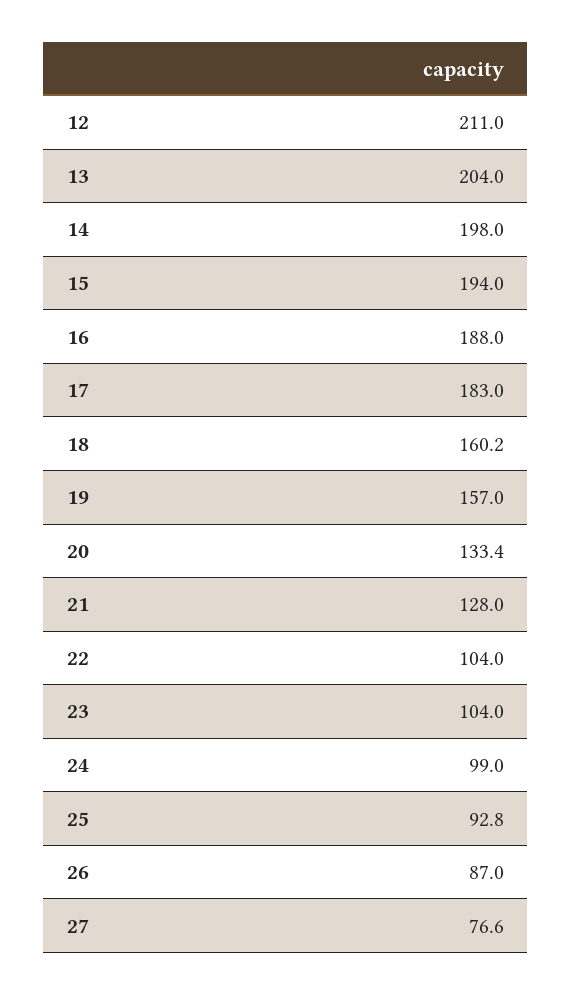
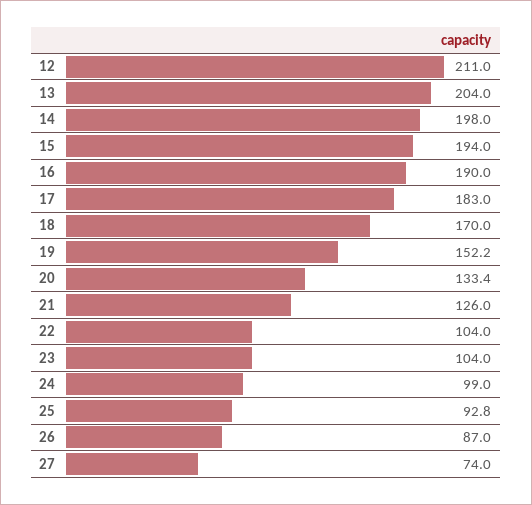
16: 188 -> 190
18: 160.2 -> 170
19: 157 -> 152.2
21: 128 -> 126
27: 76.6 -> 74

